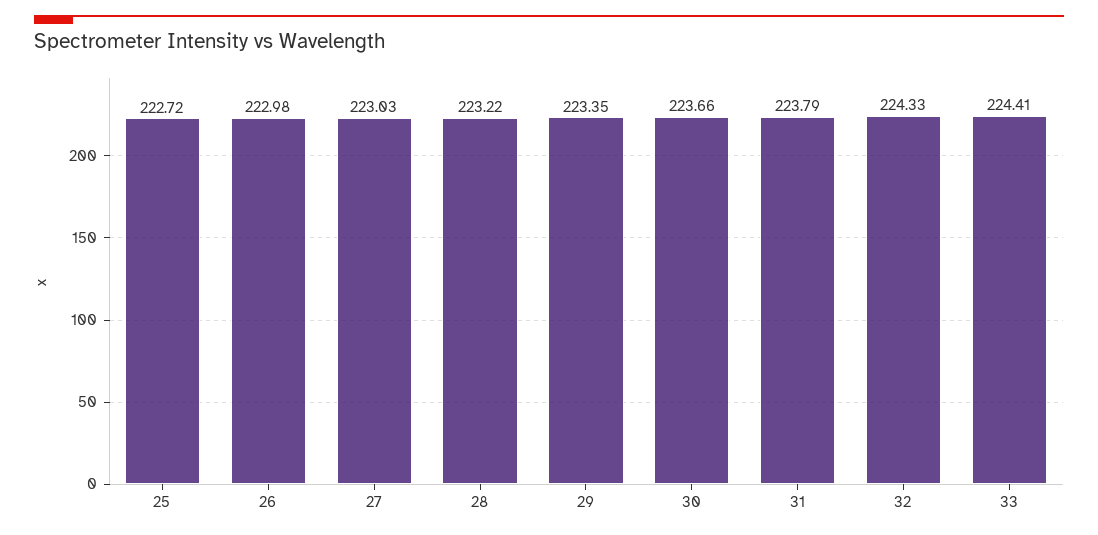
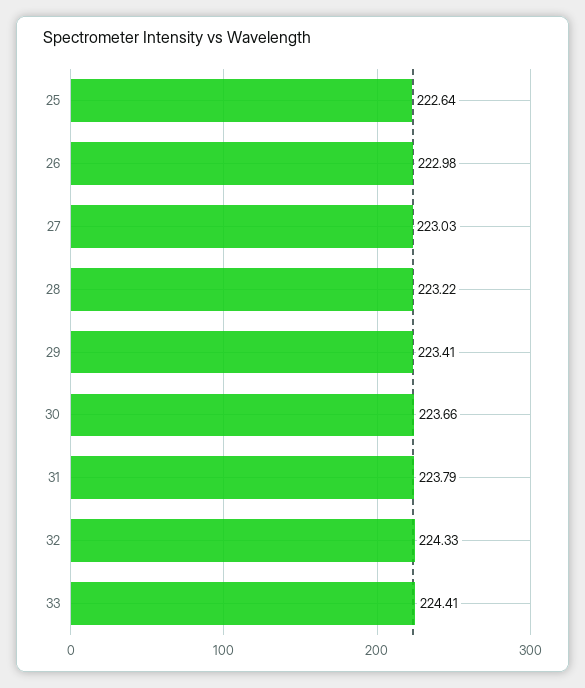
25: 222.72 -> 222.64
29: 223.35 -> 223.41

